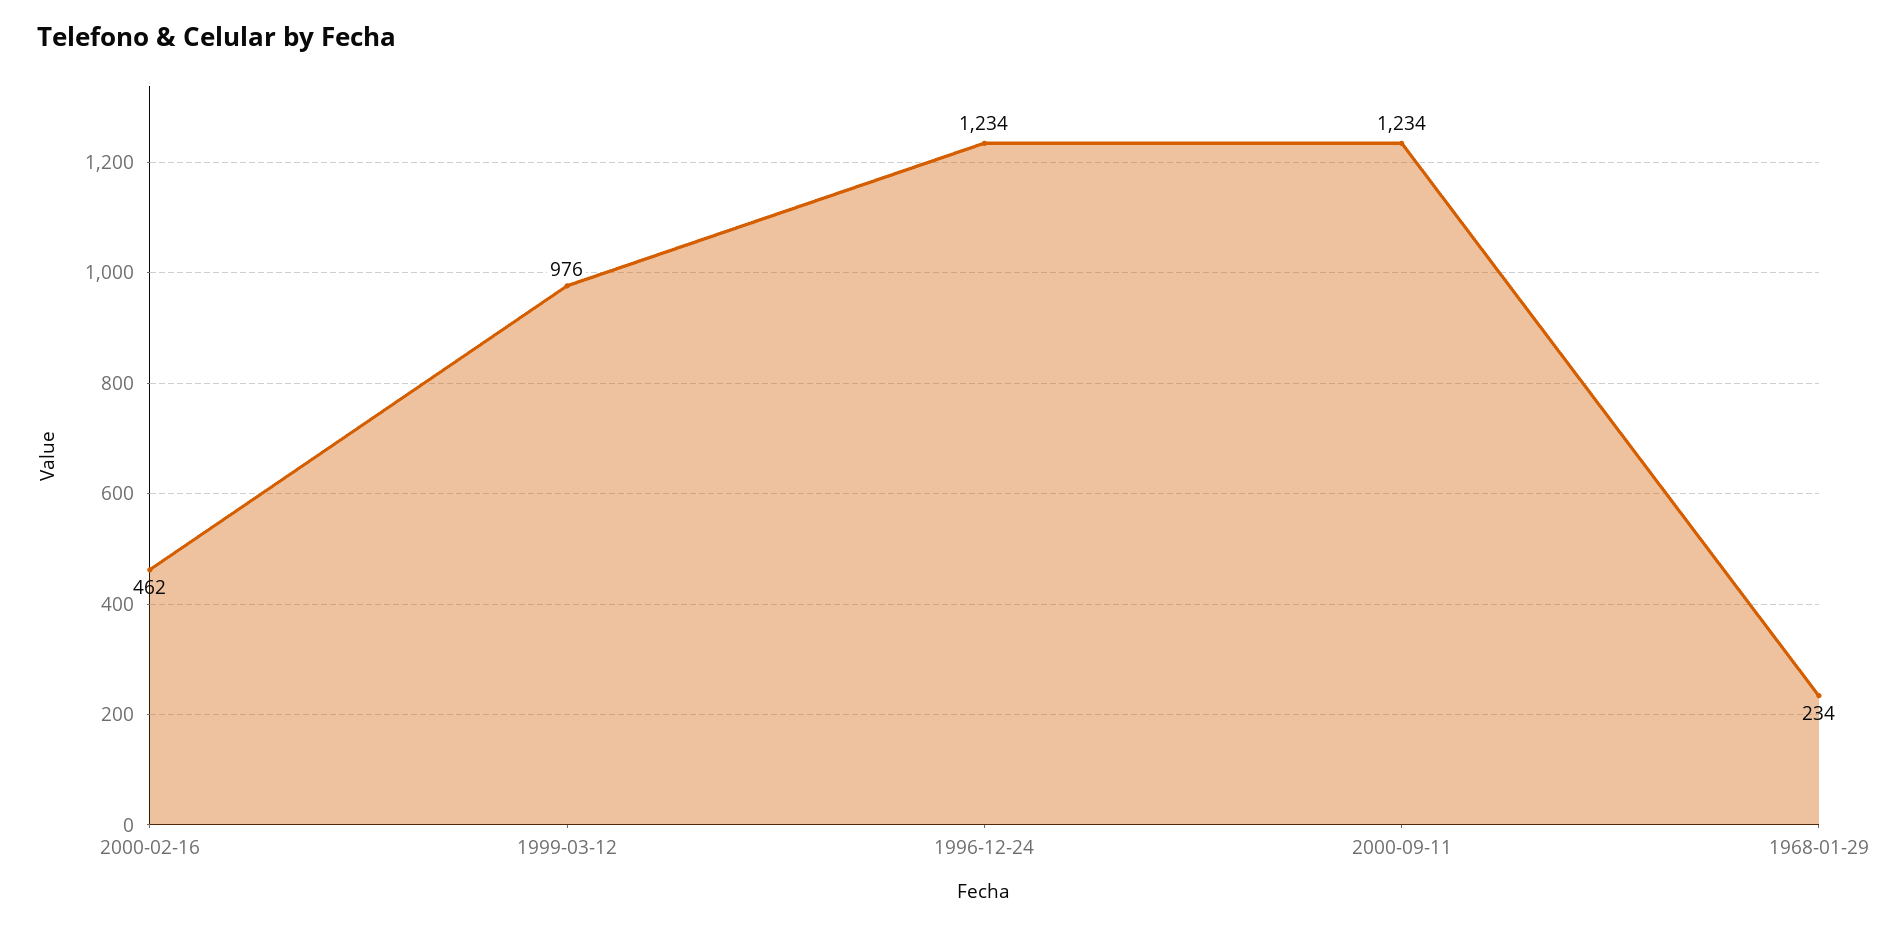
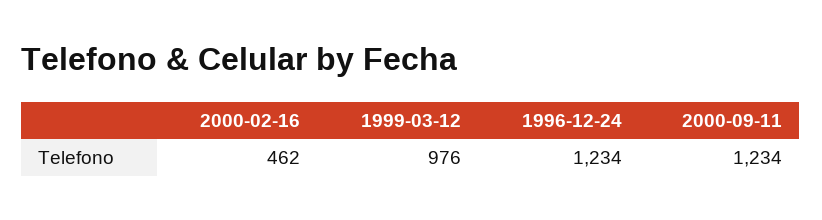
1968-01-29: 234 -> none

